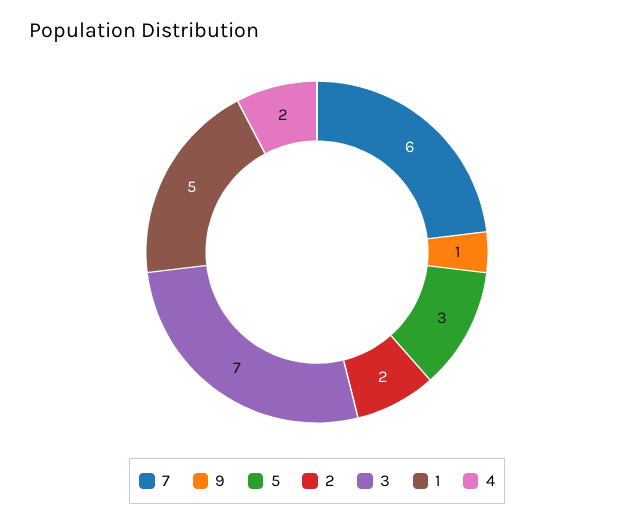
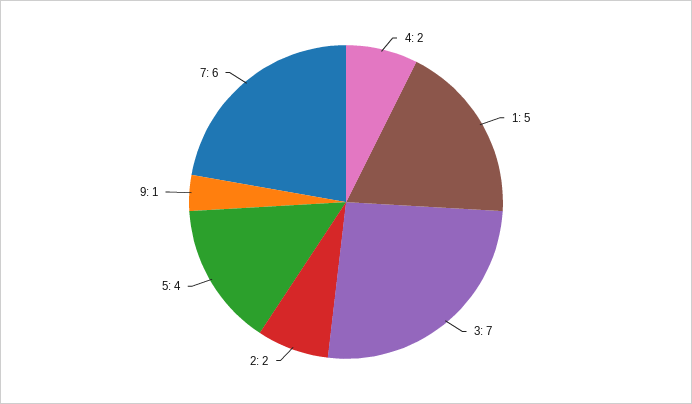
5: 3 -> 4

